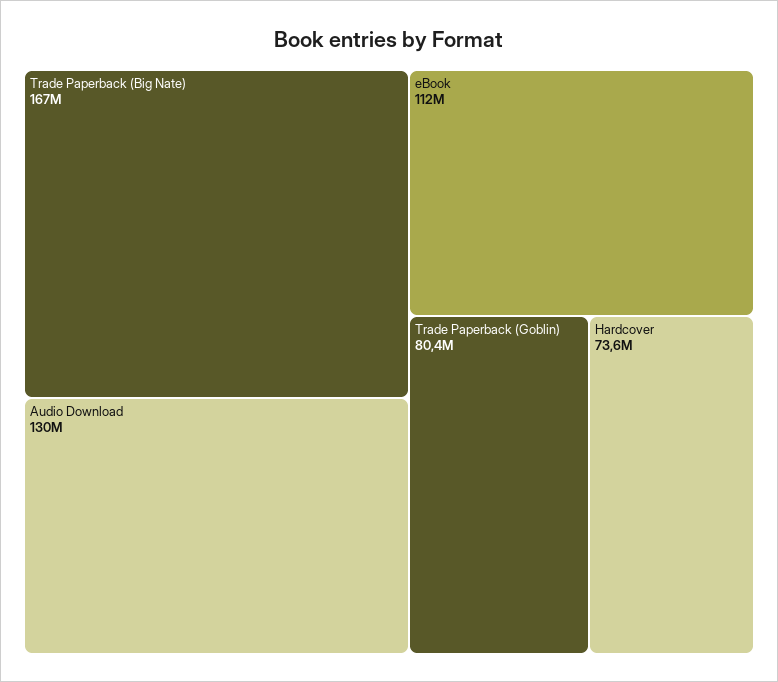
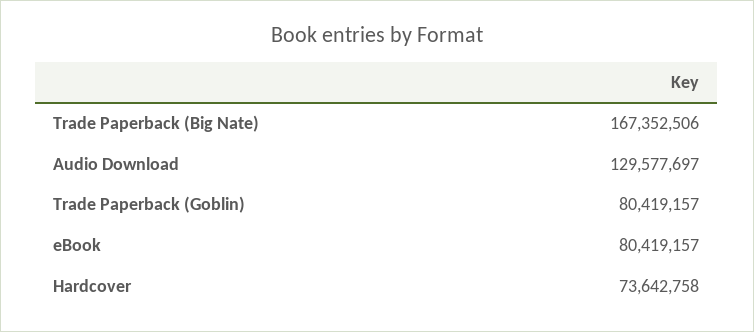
eBook: 112000000 -> 80419157

